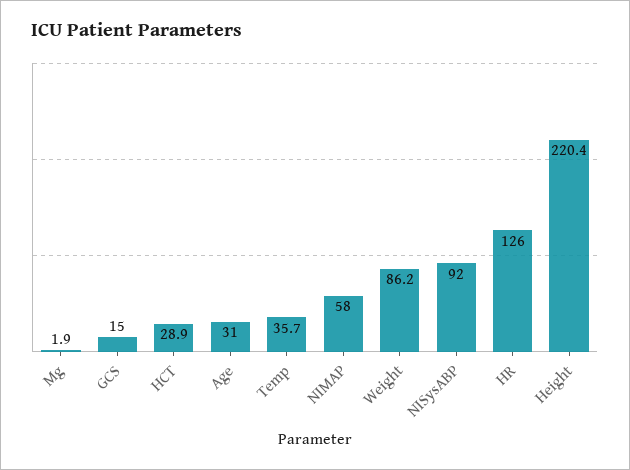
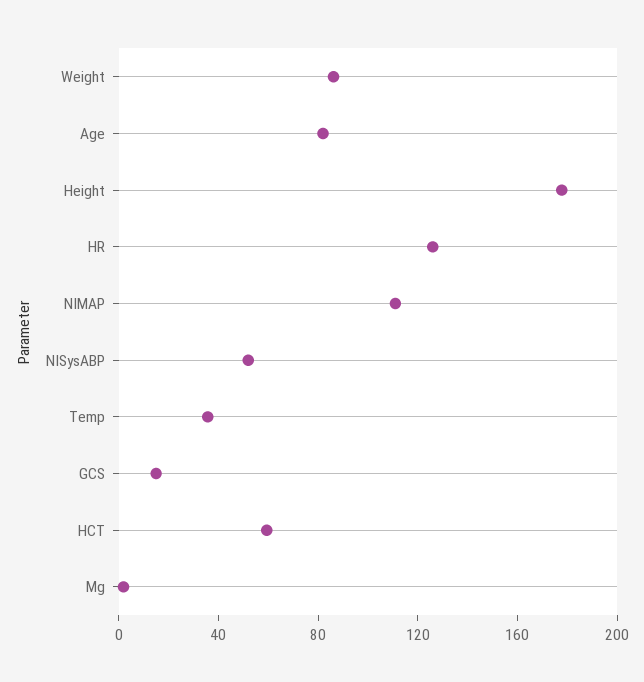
HCT: 28.9 -> 60
Age: 31 -> 80
NIMAP: 58 -> 110
NISysABP: 92 -> 50
Height: 220.4 -> 180

